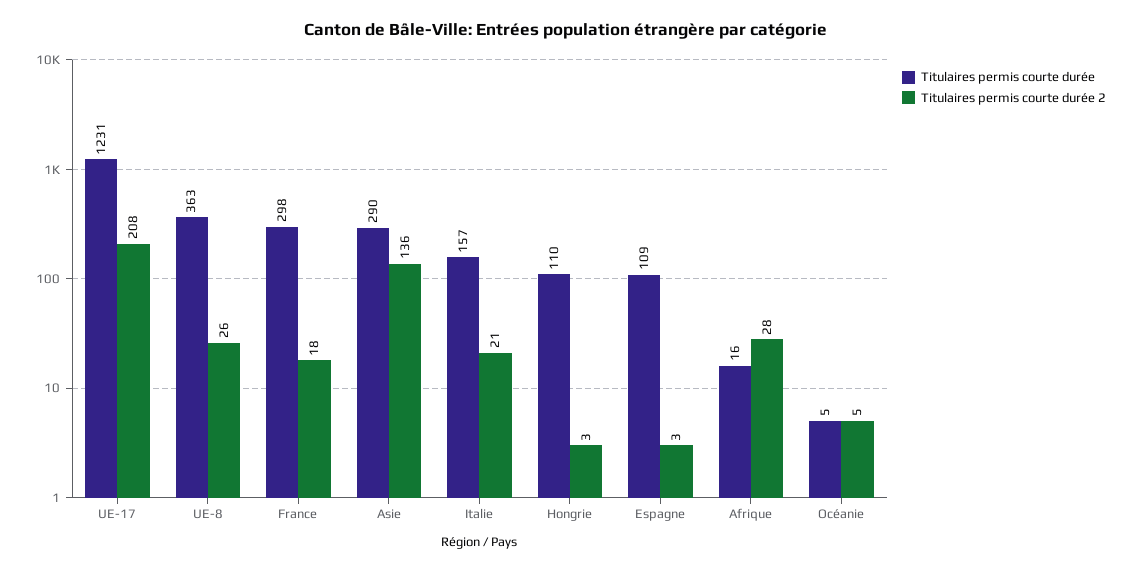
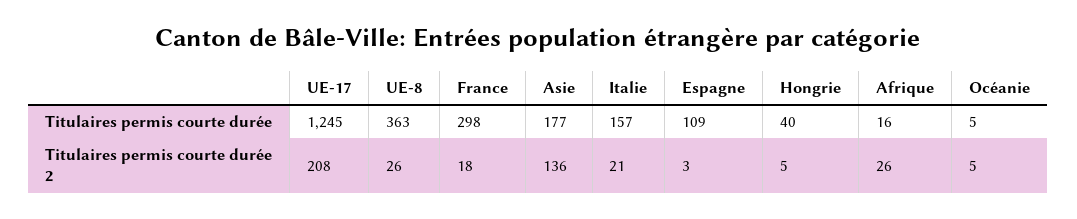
Titulaires permis courte durée, UE-17: 1231 -> 1245
Titulaires permis courte durée, Asie: 290 -> 177
Titulaires permis courte durée, Hongrie: 110 -> 40
Titulaires permis courte durée 2, Hongrie: 3 -> 5
Titulaires permis courte durée 2, Afrique: 28 -> 26

